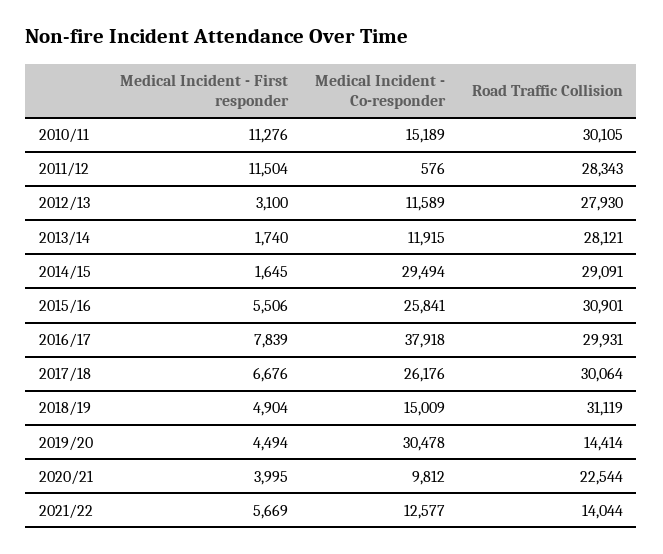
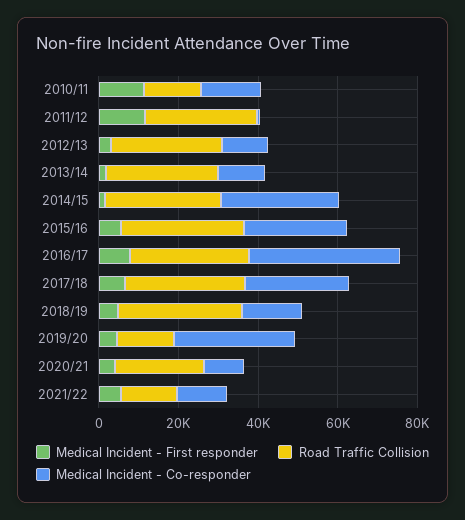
Road Traffic Collision, 2010/11: 30105 -> 15000

